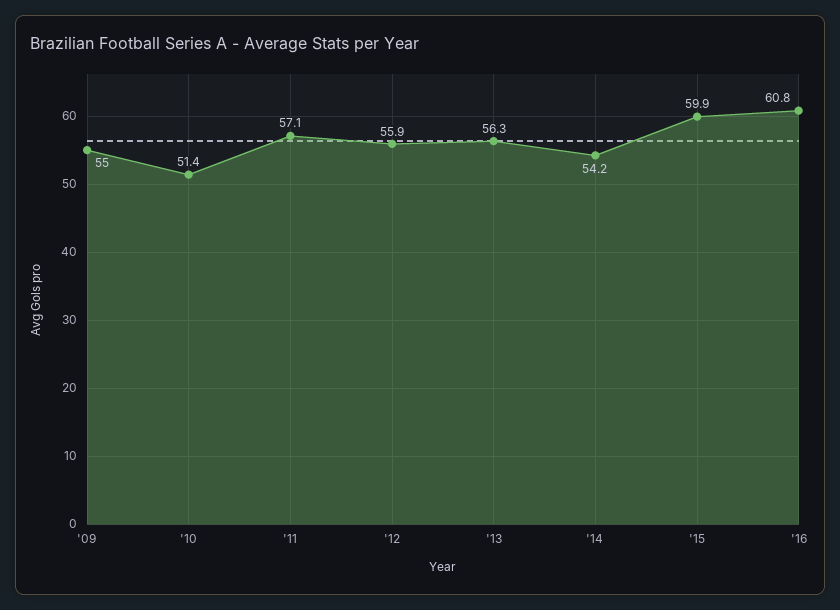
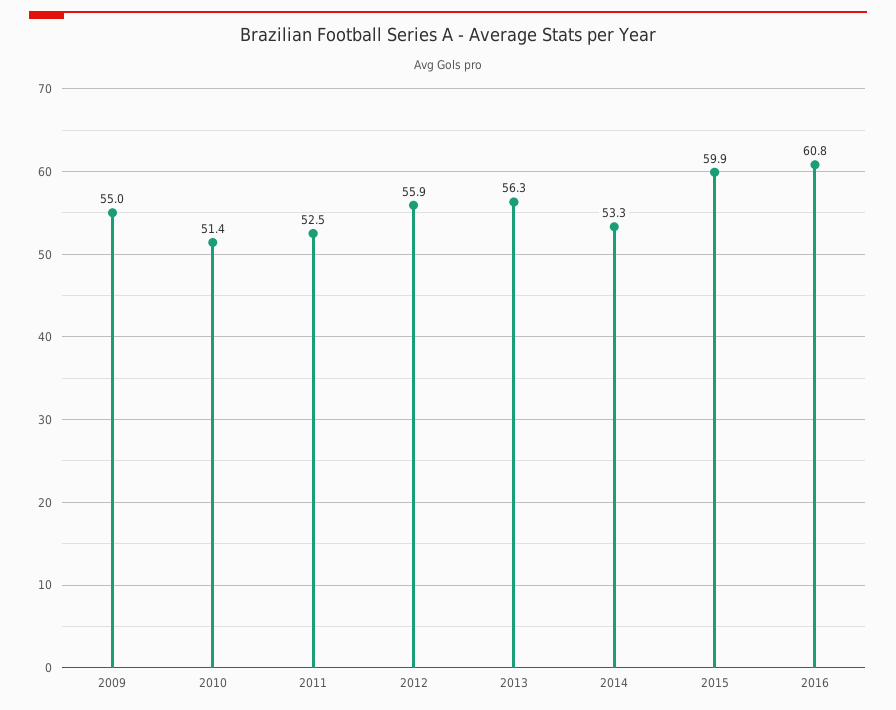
'11: 57.1 -> 52.5
'14: 54.2 -> 53.3

